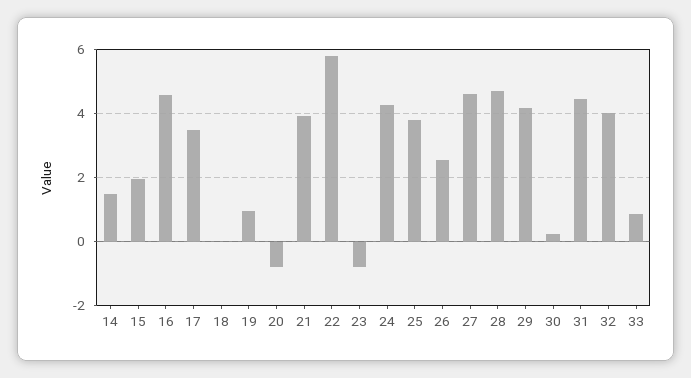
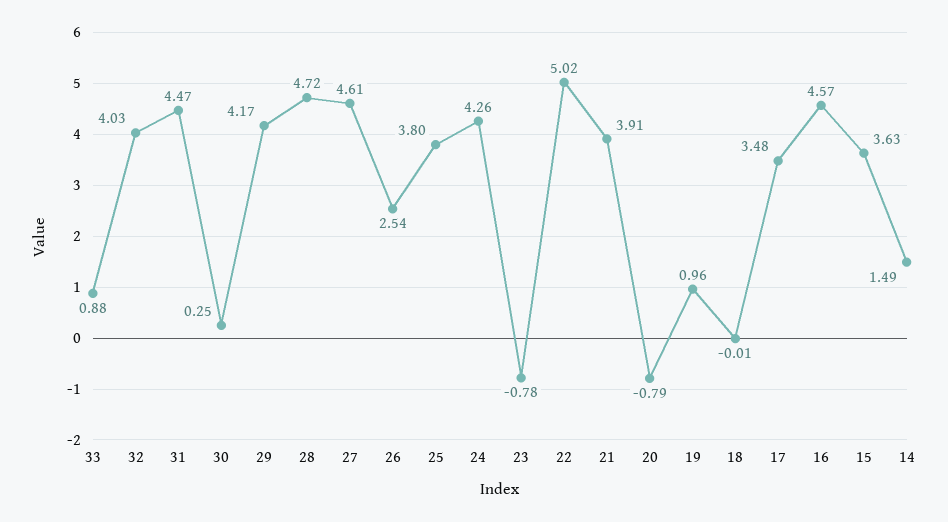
15: 2 -> 3.63
22: 5.8 -> 5.02

